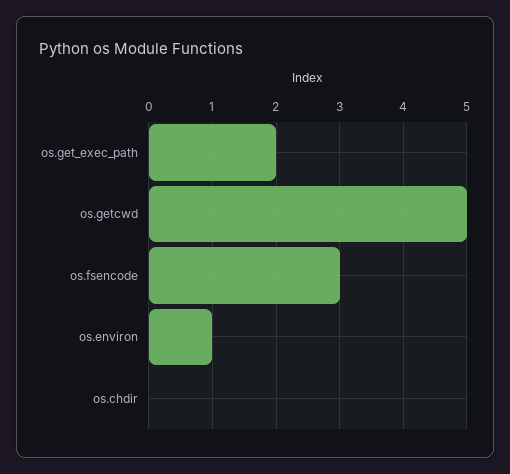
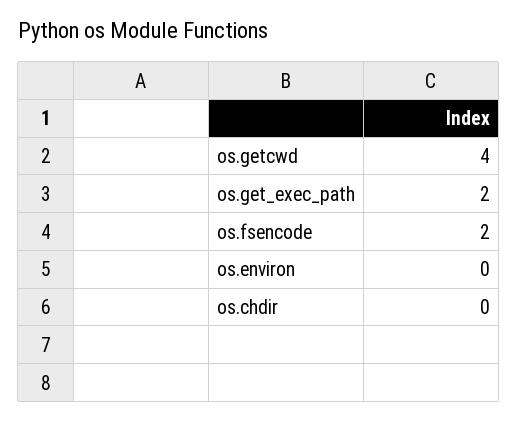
os.getcwd: 5 -> 4
os.fsencode: 3 -> 2
os.environ: 1 -> 0

